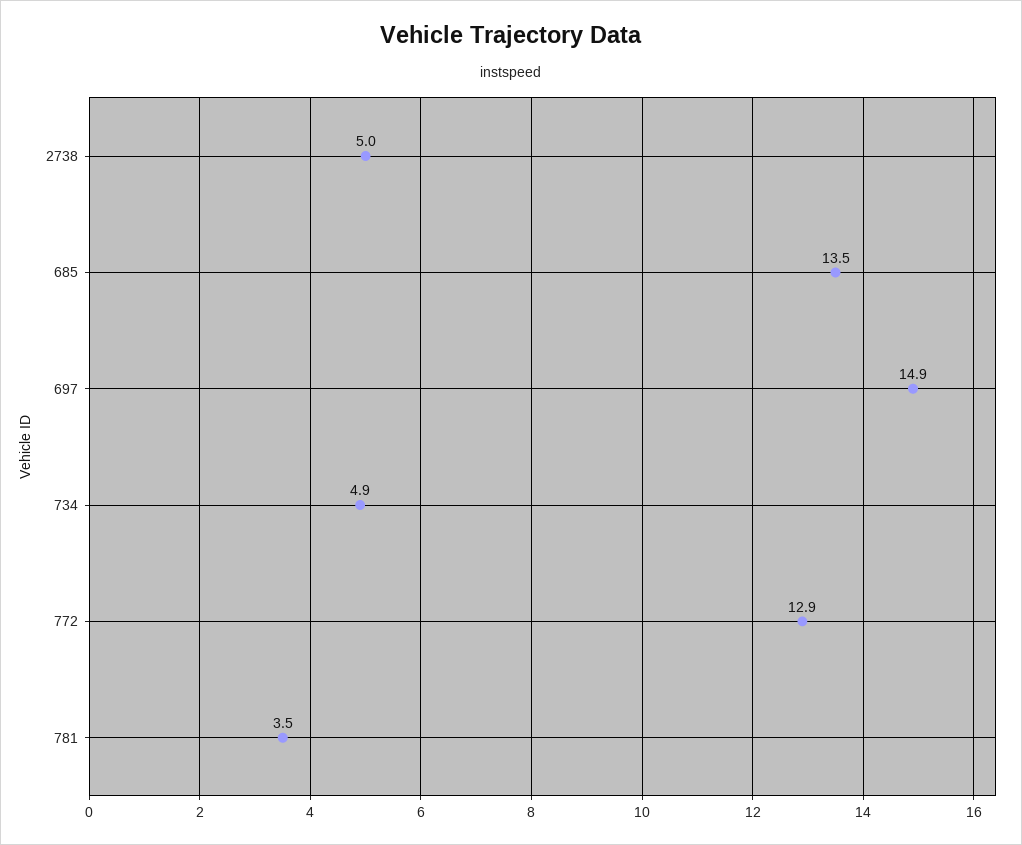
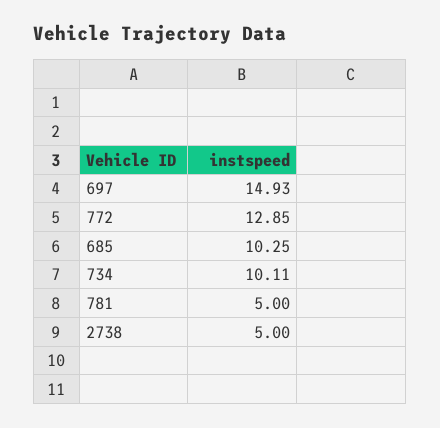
685: 13.5 -> 10.25
734: 4.9 -> 10.11
781: 3.5 -> 5

